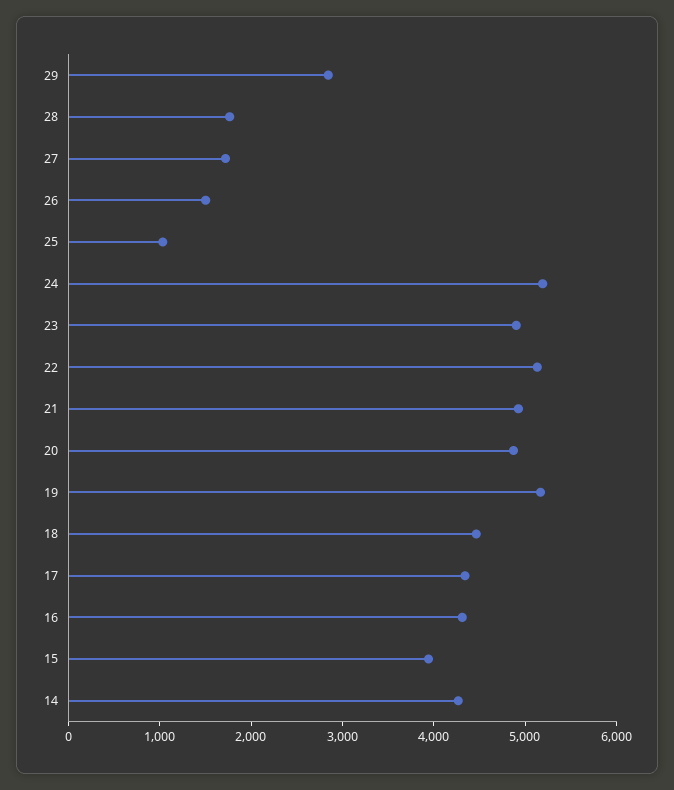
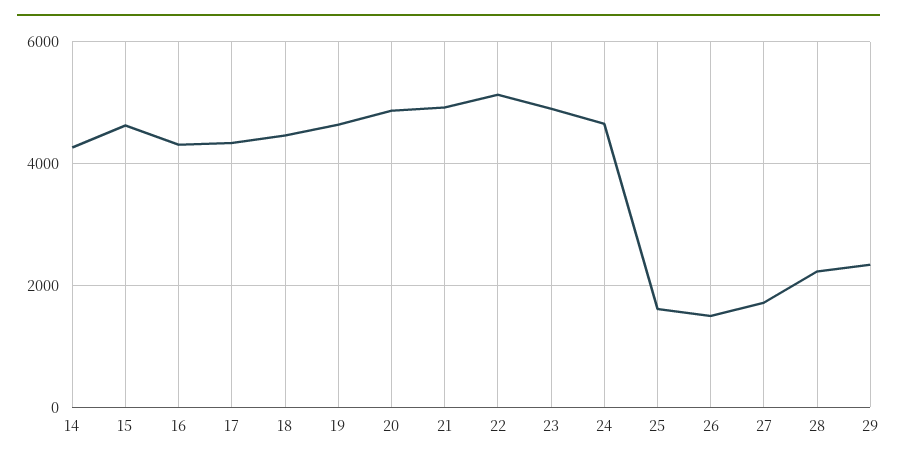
29: 2800 -> 2400
28: 1800 -> 2200
25: 1000 -> 1600
24: 5200 -> 4600
19: 5200 -> 4600
15: 4000 -> 4600

